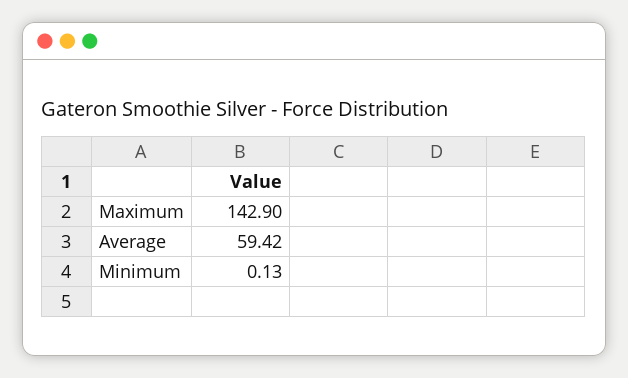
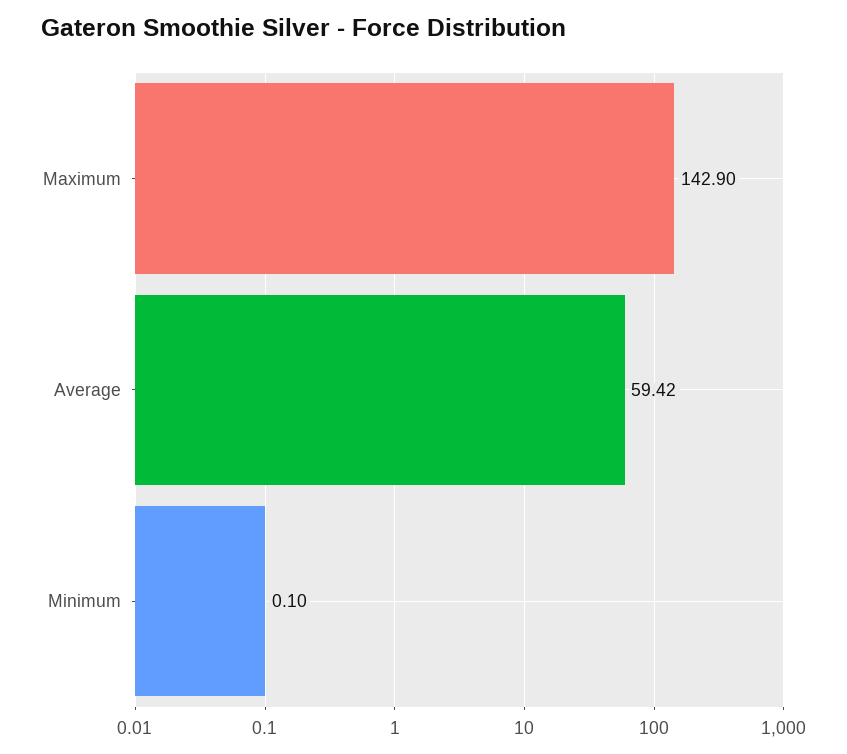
Minimum: 0.13 -> 0.1

